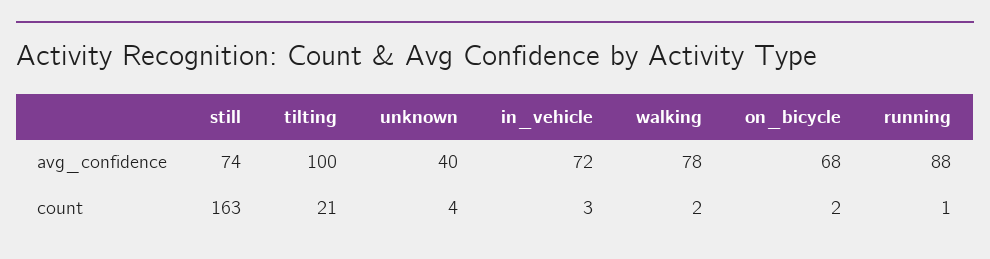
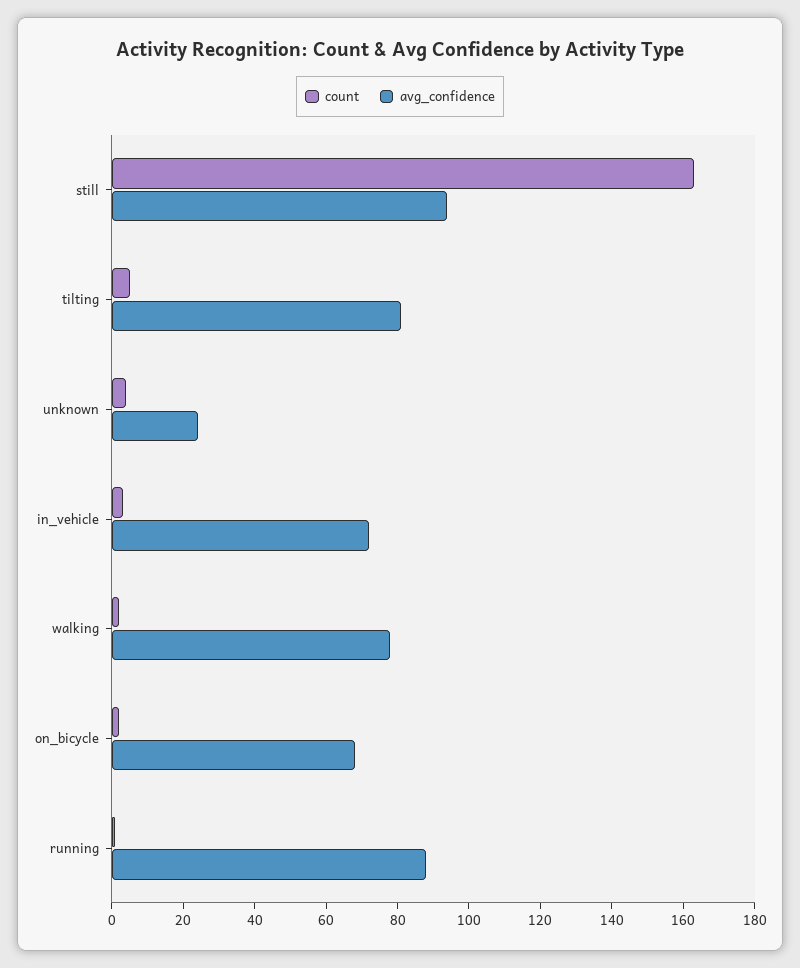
avg_confidence, still: 74 -> 95
avg_confidence, tilting: 100 -> 80
avg_confidence, unknown: 40 -> 25
count, tilting: 21 -> 5

